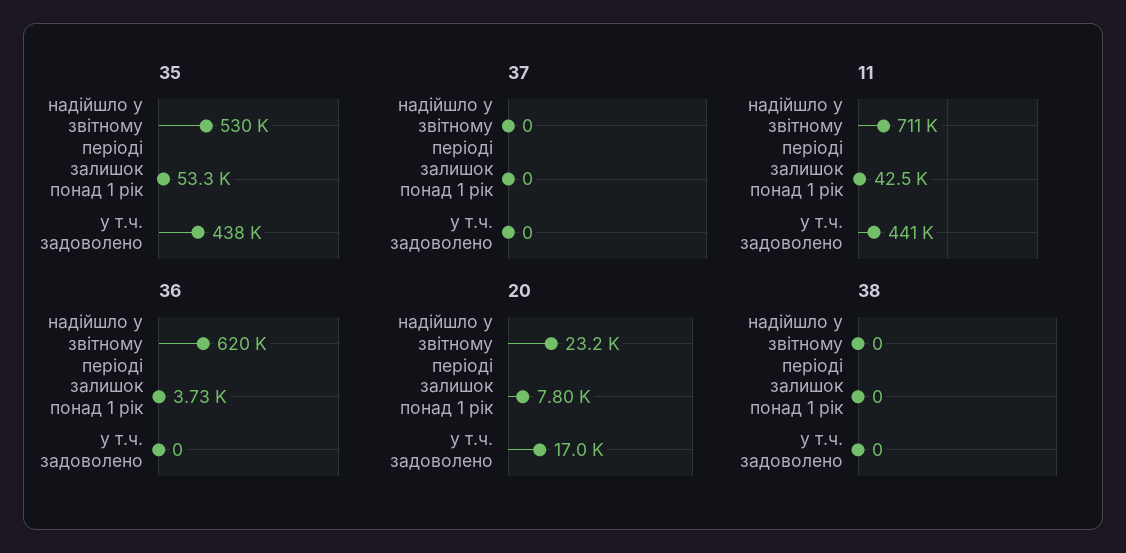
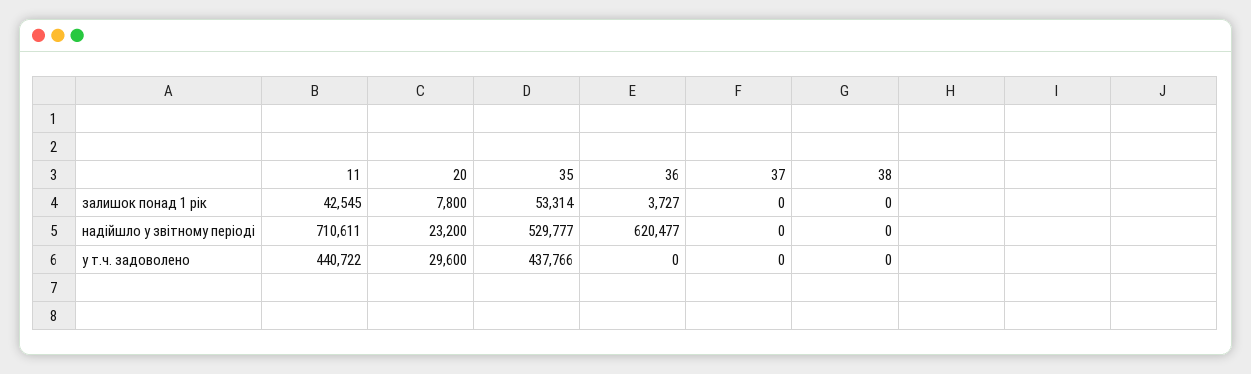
20, у т.ч. задоволено: 17000 -> 29600

